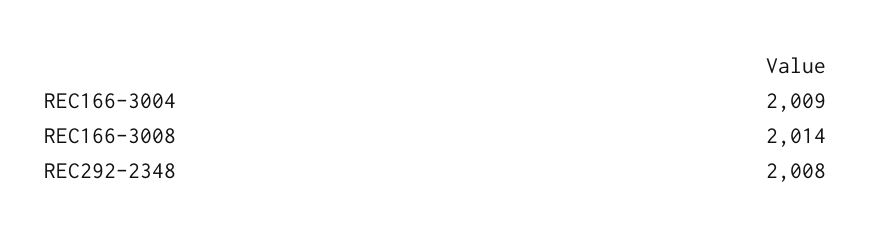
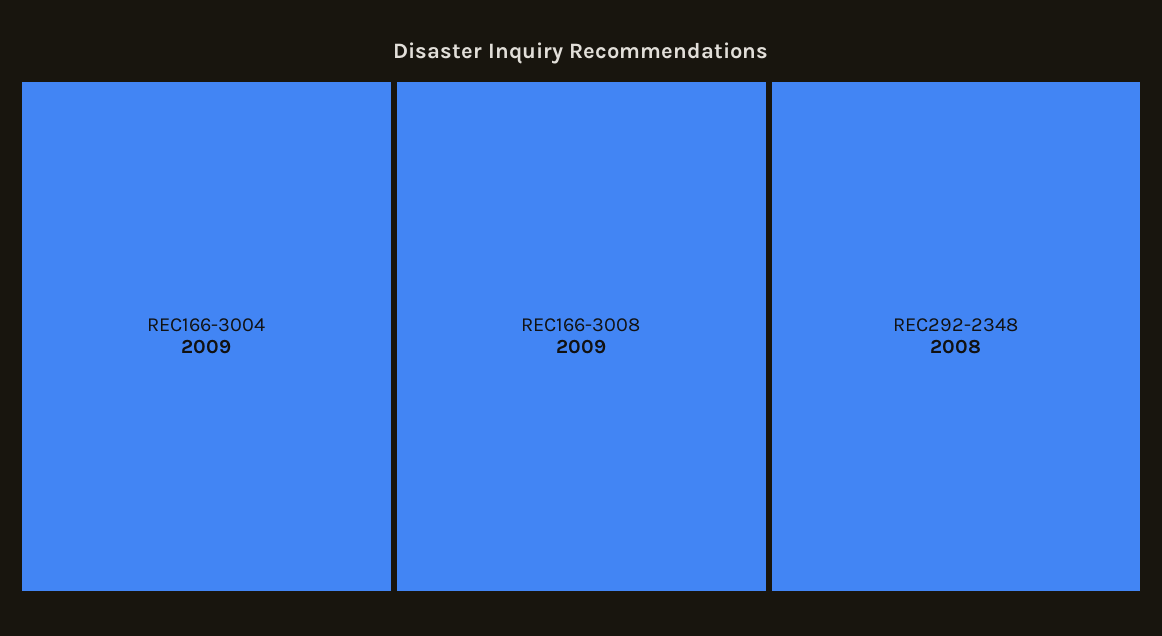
REC166-3008: 2014 -> 2009

